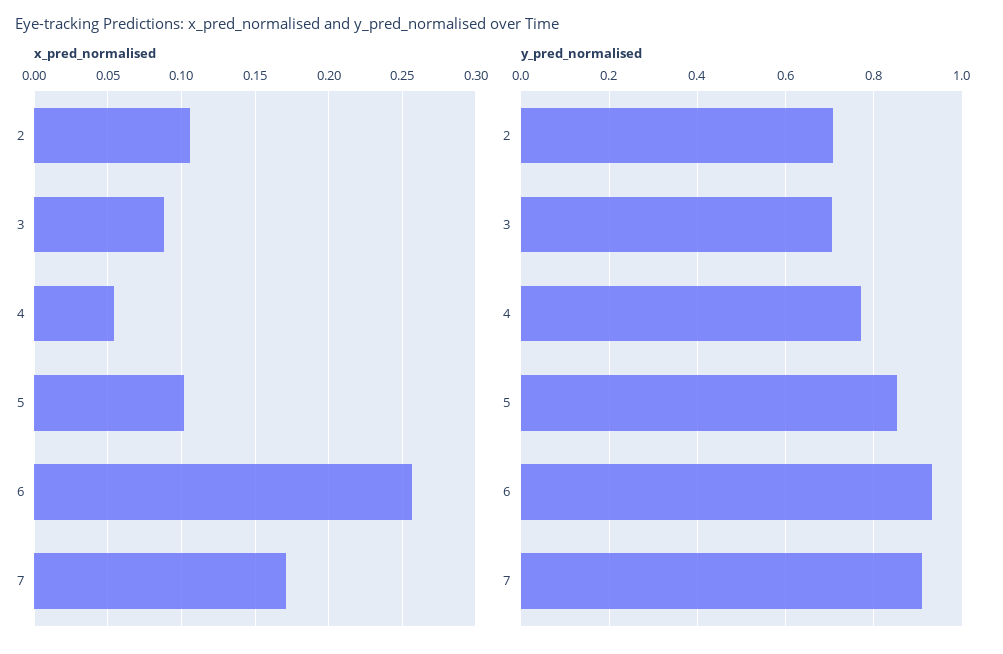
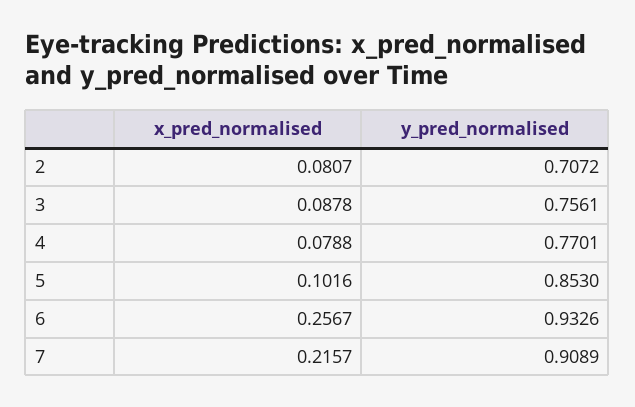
x_pred_normalised, 2: 0.105 -> 0.0807
x_pred_normalised, 4: 0.055 -> 0.0788
x_pred_normalised, 7: 0.17 -> 0.2157
y_pred_normalised, 3: 0.7 -> 0.7561

